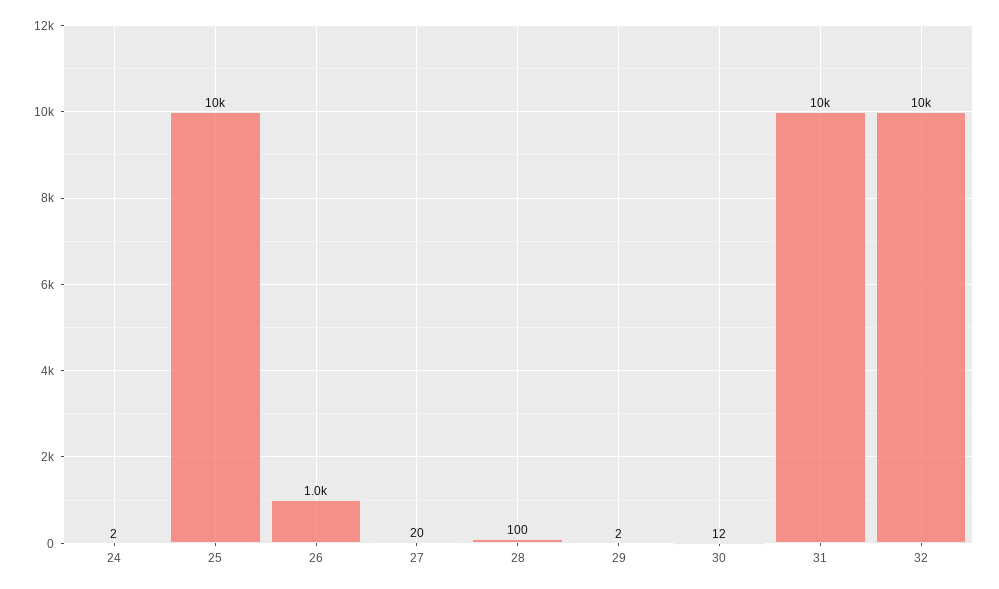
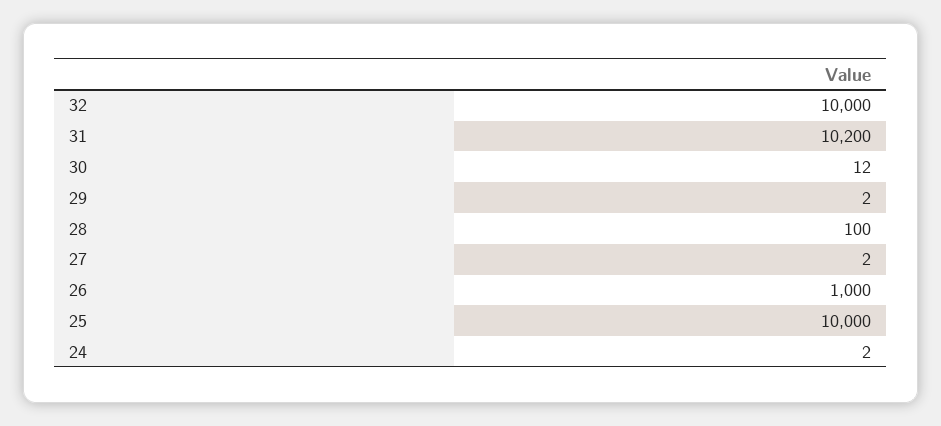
27: 20 -> 2
31: 10000 -> 10200

